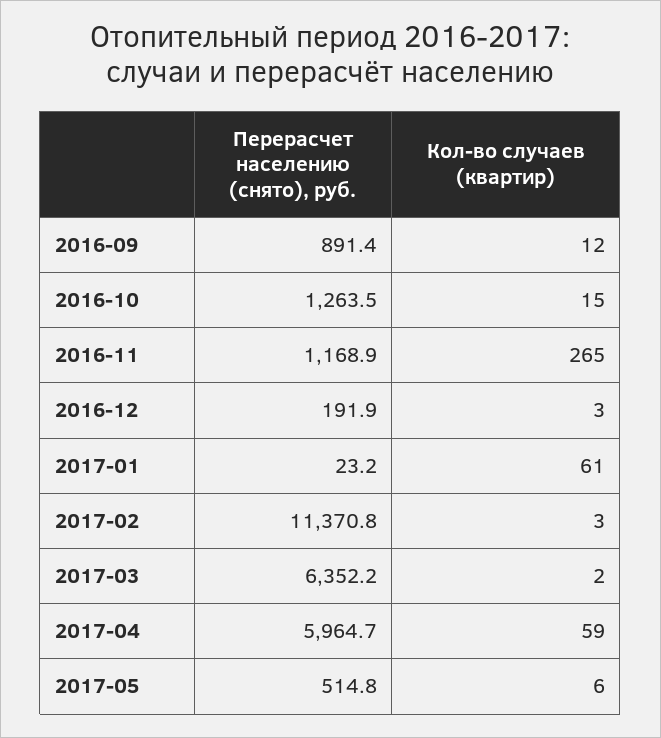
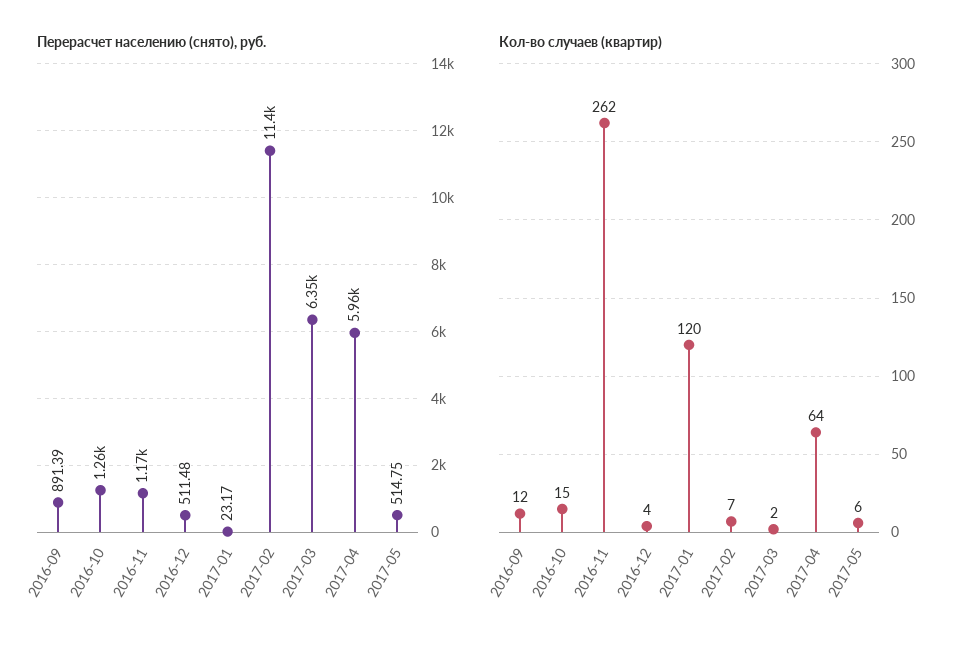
Кол-во случаев (квартир), 2016-11: 265 -> 262
Перерасчет населению (снято), руб., 2016-12: 191.9 -> 511.48
Кол-во случаев (квартир), 2016-12: 3 -> 4
Кол-во случаев (квартир), 2017-01: 61 -> 120
Кол-во случаев (квартир), 2017-02: 3 -> 7
Кол-во случаев (квартир), 2017-04: 59 -> 64

